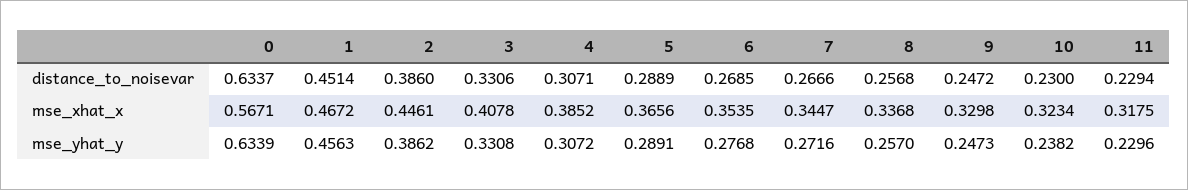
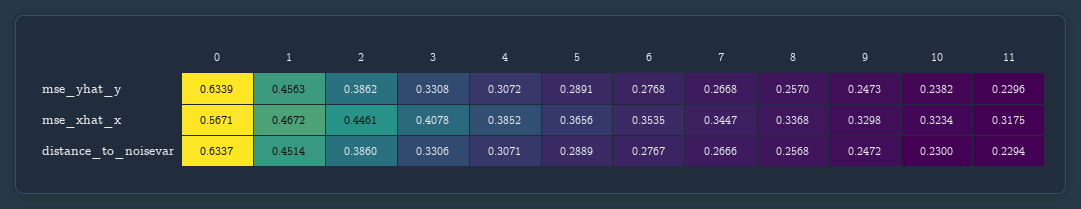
6, distance_to_noisevar: 0.2685 -> 0.2767
7, mse_yhat_y: 0.2716 -> 0.2668

